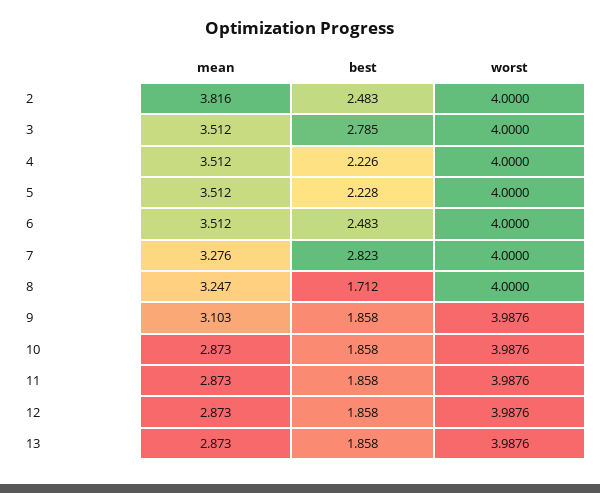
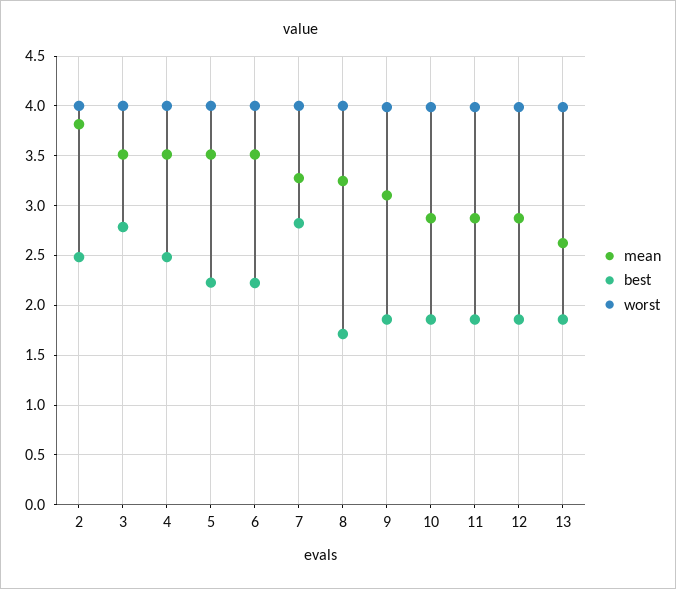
best, 4: 2.226 -> 2.5
best, 6: 2.483 -> 2.2
mean, 13: 2.873 -> 2.6

